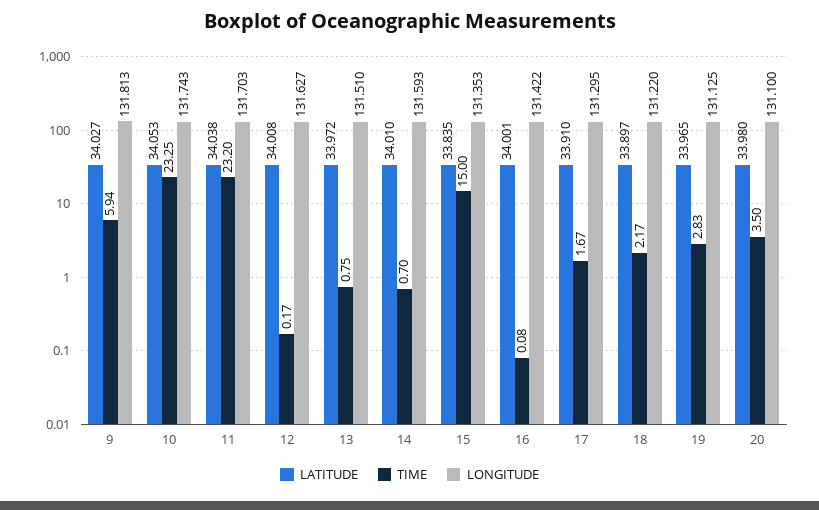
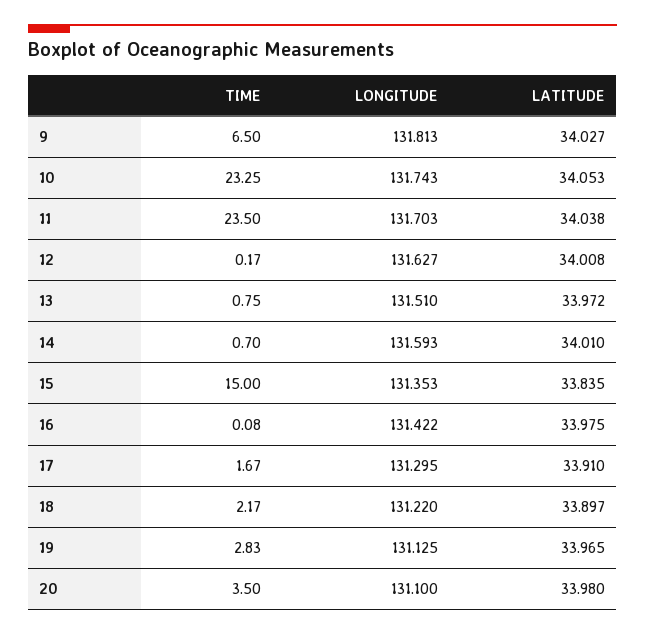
TIME, 9: 5.94 -> 6.5
TIME, 11: 23.2 -> 23.5
LATITUDE, 16: 34.001 -> 33.975

